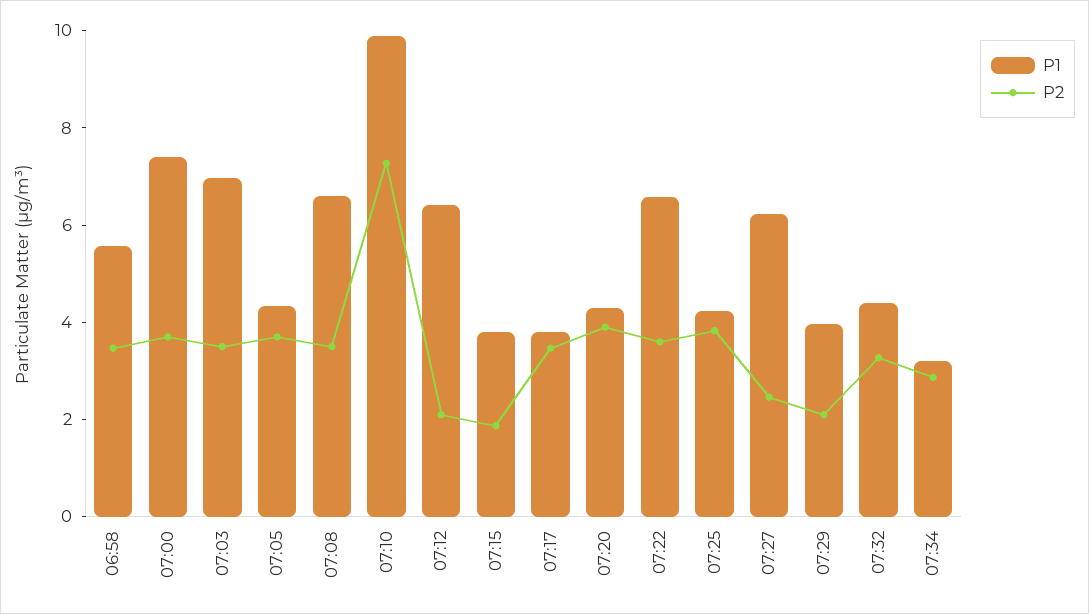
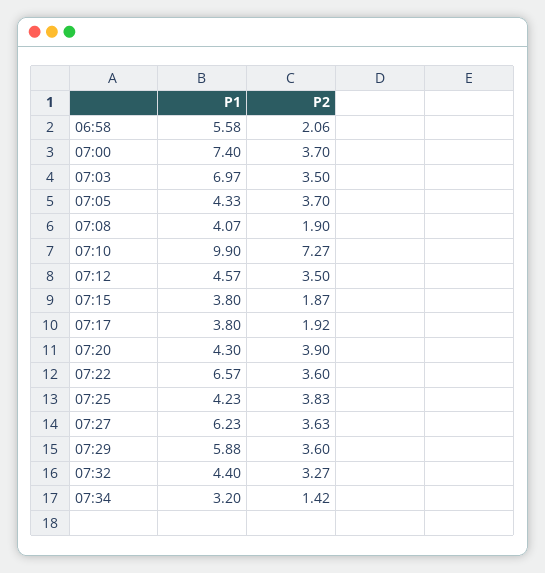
P2, 06:58: 3.5 -> 2.06
P1, 07:08: 6.5 -> 4.07
P2, 07:08: 3.5 -> 1.9
P1, 07:12: 6.5 -> 4.57
P2, 07:12: 2 -> 3.5
P2, 07:17: 3.5 -> 1.92
P2, 07:27: 2.5 -> 3.63
P1, 07:29: 4 -> 5.88
P2, 07:29: 2 -> 3.6
P2, 07:34: 3 -> 1.42

